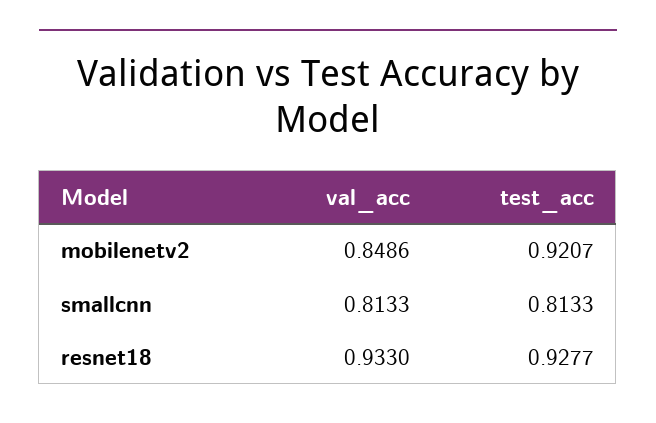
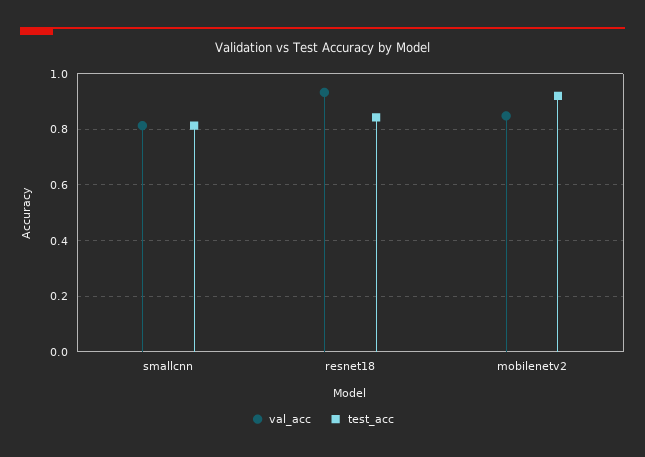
test_acc, resnet18: 0.9277 -> 0.85

